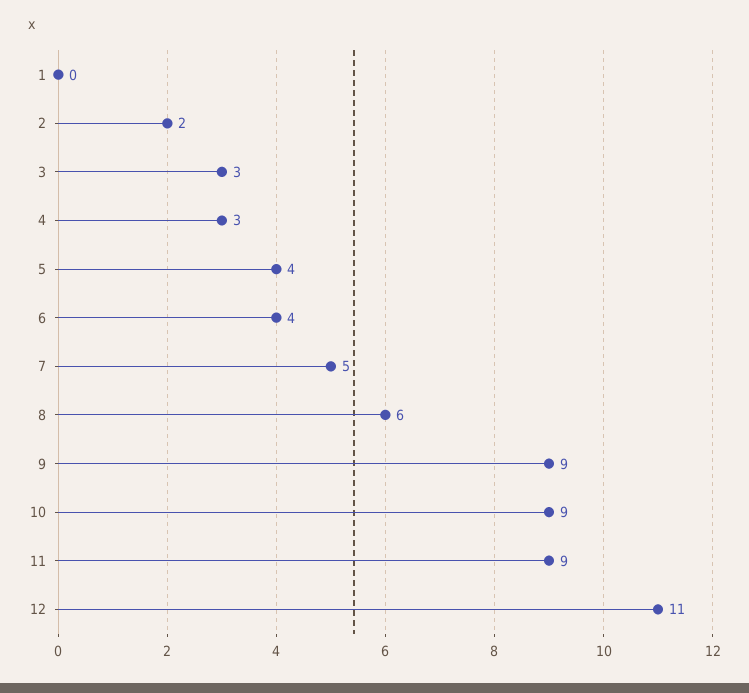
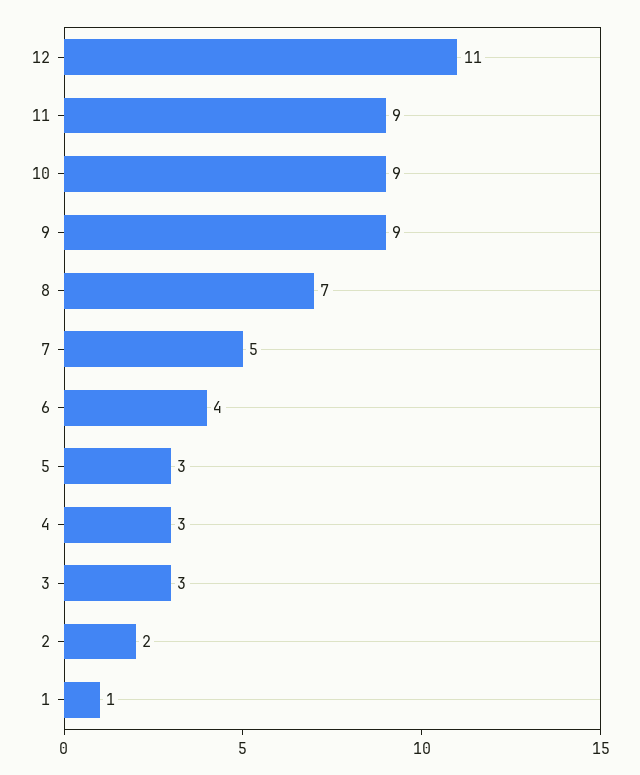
1: 0 -> 1
5: 4 -> 3
8: 6 -> 7

